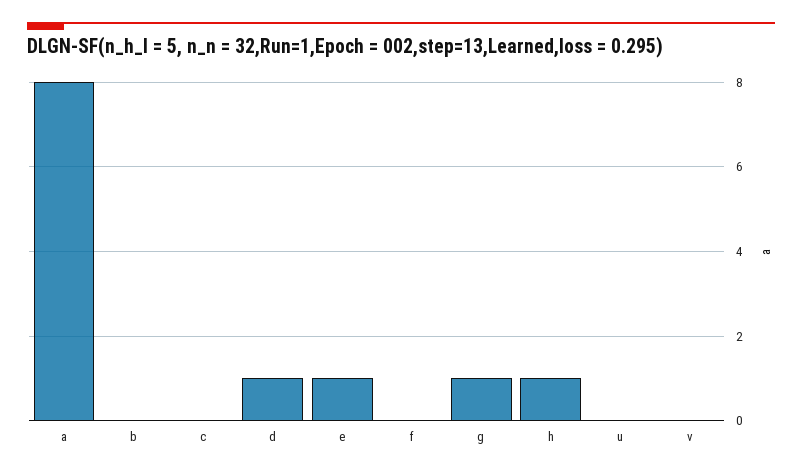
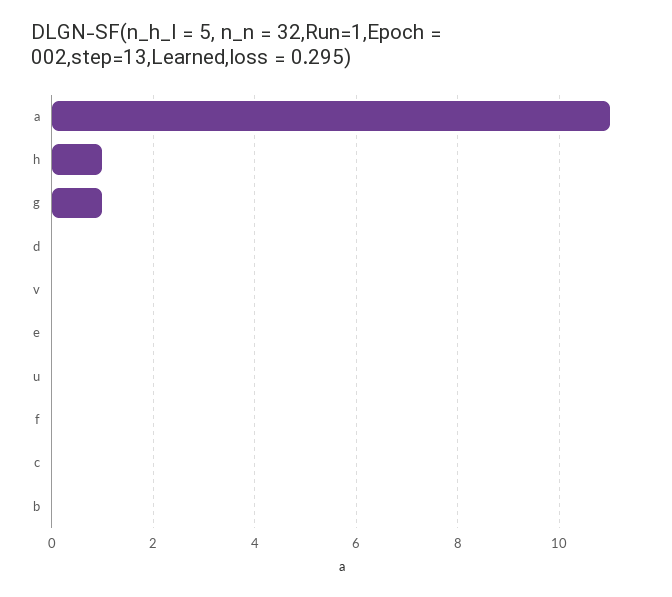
a: 8 -> 11
d: 1 -> 0
e: 1 -> 0

